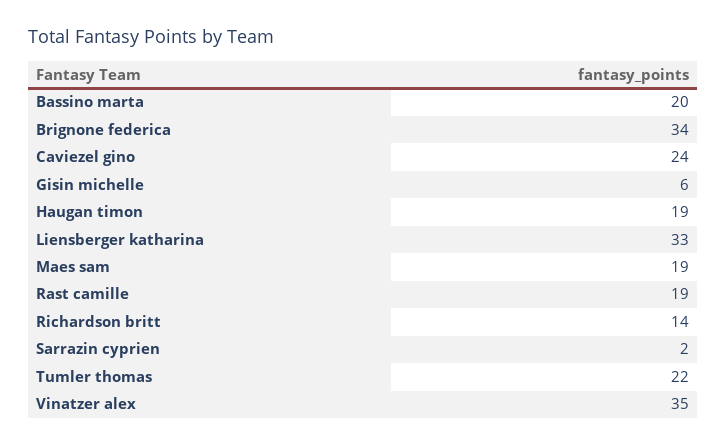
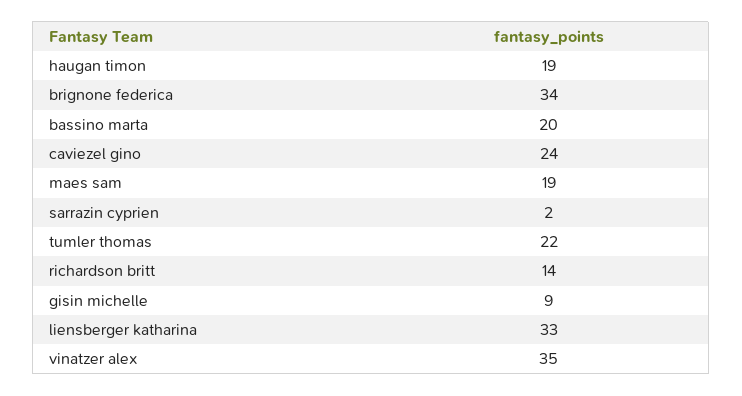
Gisin michelle: 6 -> 9
Rast camille: 19 -> none

